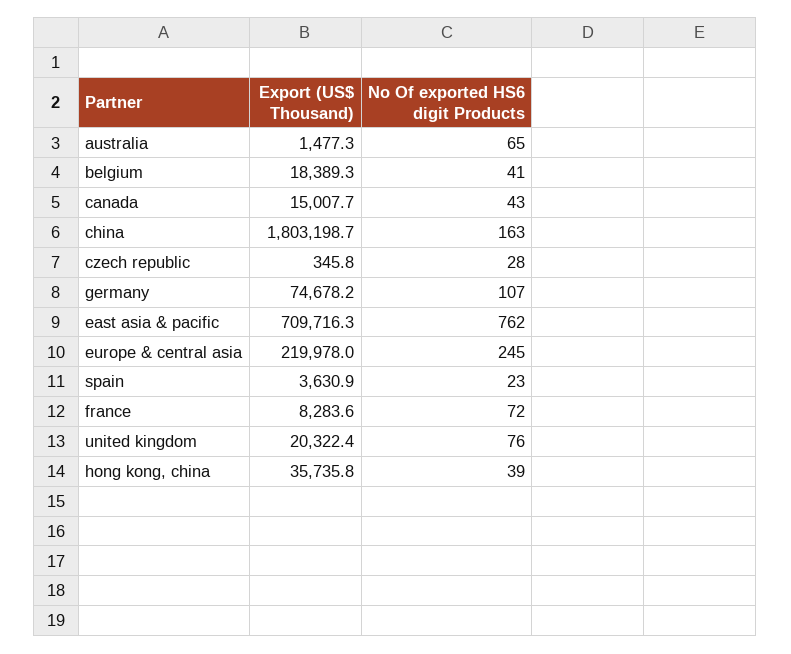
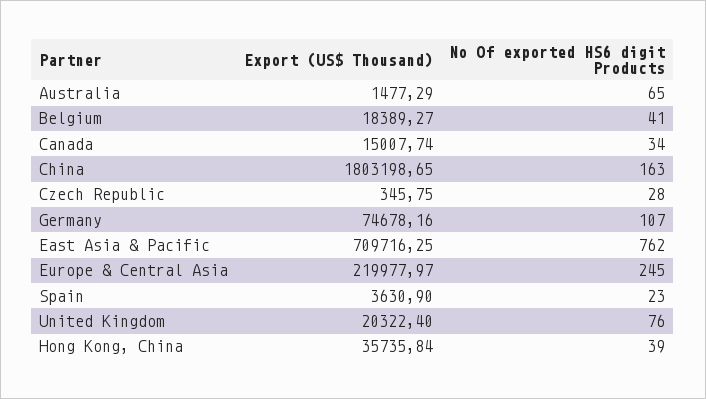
No Of exported HS6 digit Products, canada: 43 -> 34
Export (US$ Thousand), france: 8283.6 -> none
No Of exported HS6 digit Products, france: 72 -> none

